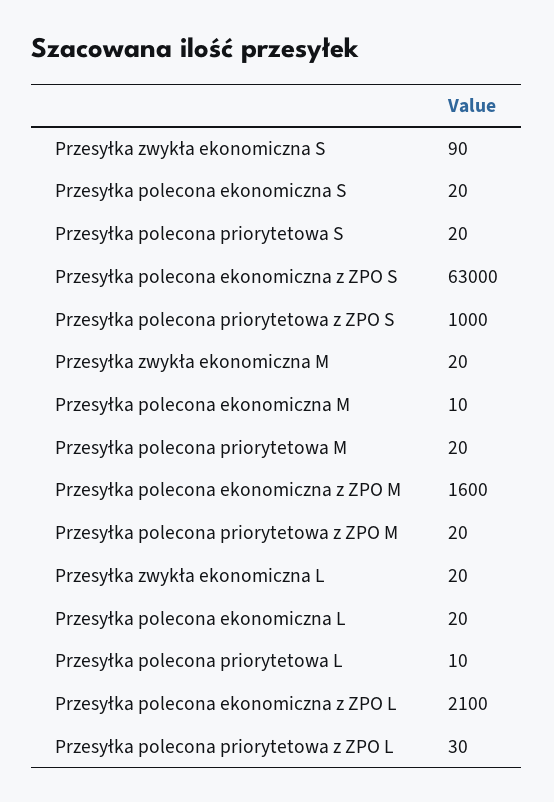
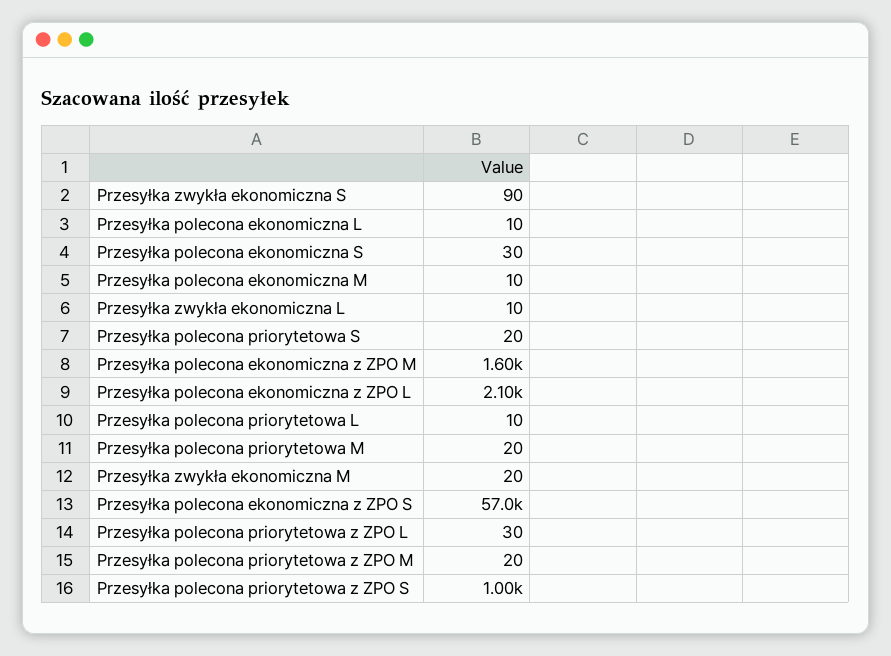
Przesyłka polecona ekonomiczna S: 20 -> 30
Przesyłka polecona ekonomiczna z ZPO S: 63000 -> 57000
Przesyłka zwykła ekonomiczna L: 20 -> 10
Przesyłka polecona ekonomiczna L: 20 -> 10

